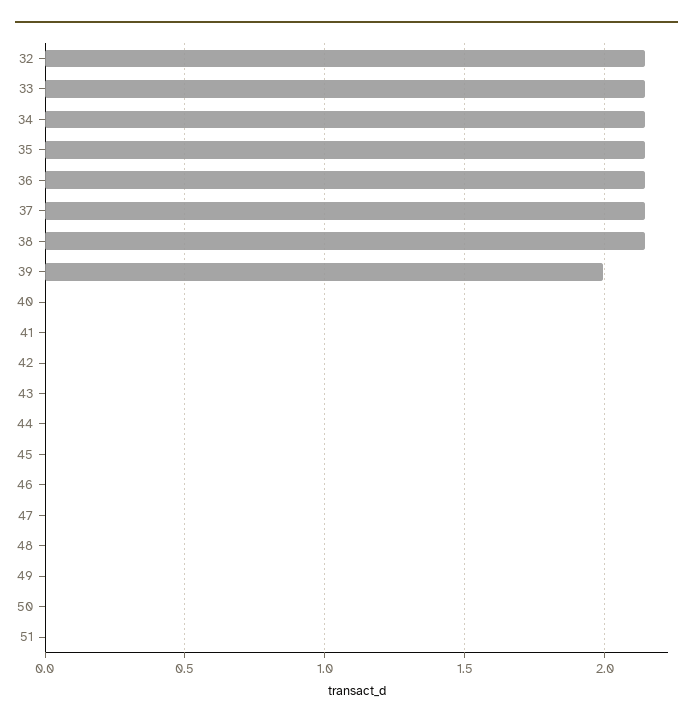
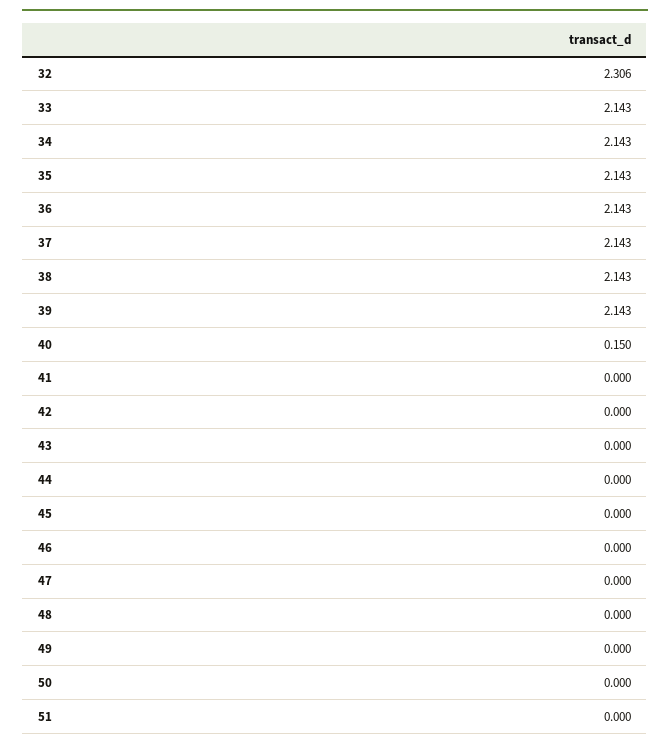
32: 2.15 -> 2.306
39: 2 -> 2.143
40: 0 -> 0.15

